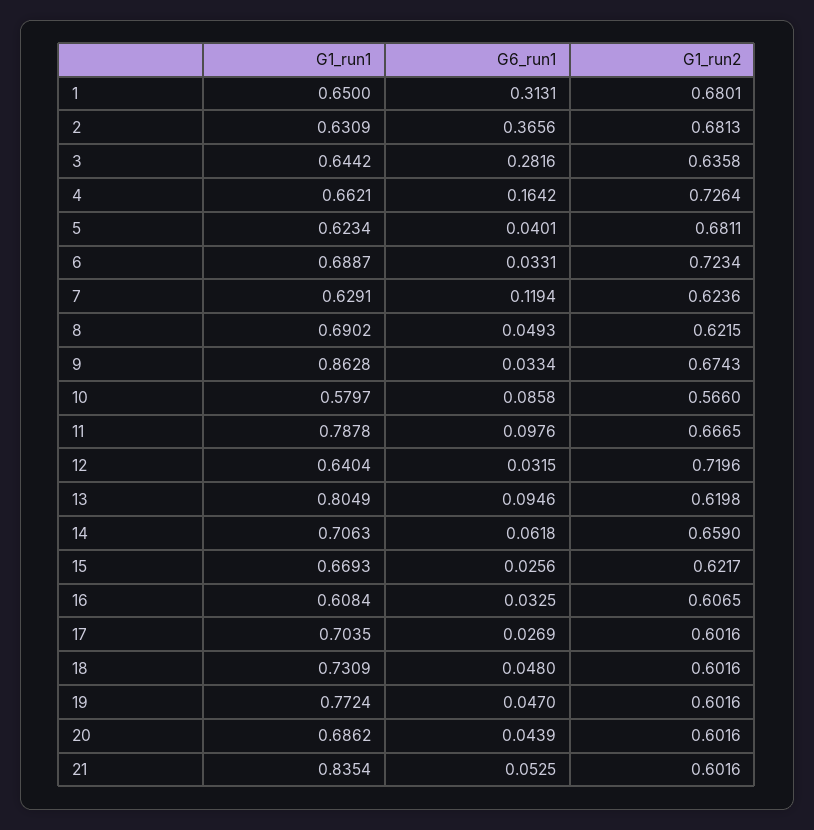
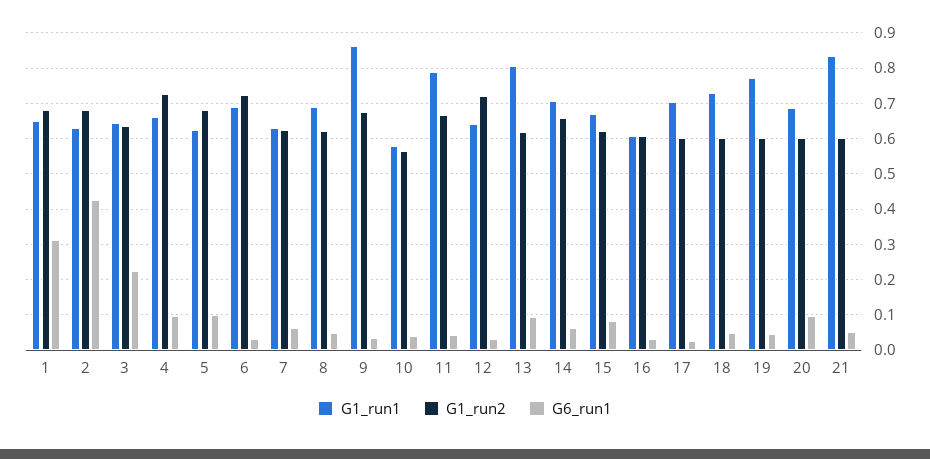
G6_run1, 2: 0.3656 -> 0.42
G6_run1, 3: 0.2816 -> 0.22
G6_run1, 4: 0.1642 -> 0.1
G6_run1, 5: 0.0401 -> 0.1
G6_run1, 7: 0.1194 -> 0.06
G6_run1, 10: 0.0858 -> 0.04
G6_run1, 11: 0.0976 -> 0.04
G6_run1, 15: 0.0256 -> 0.08
G6_run1, 20: 0.0439 -> 0.1

